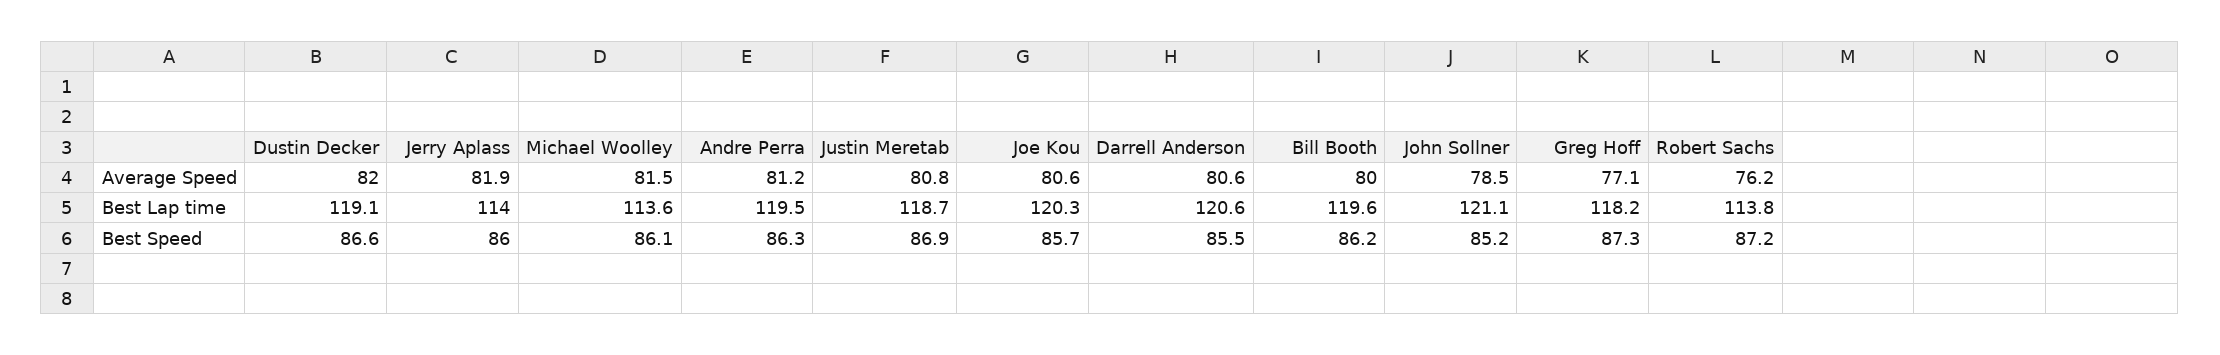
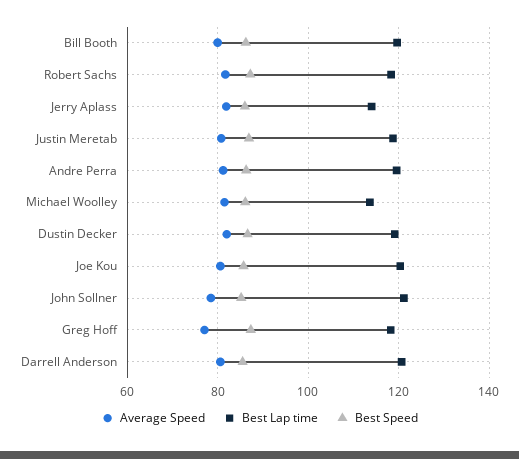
Average Speed, Robert Sachs: 76.2 -> 82
Best Lap time, Robert Sachs: 113.8 -> 118

